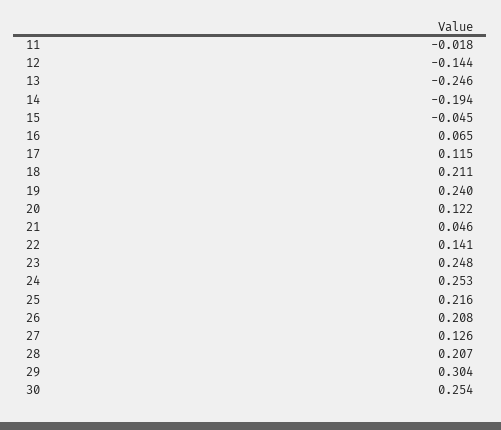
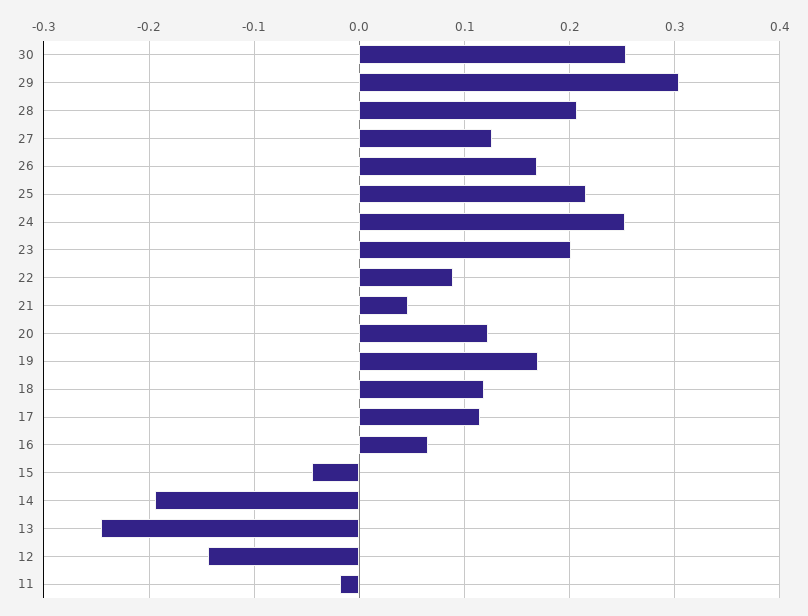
18: 0.211 -> 0.12
19: 0.24 -> 0.17
22: 0.141 -> 0.09
23: 0.248 -> 0.2
26: 0.208 -> 0.17

